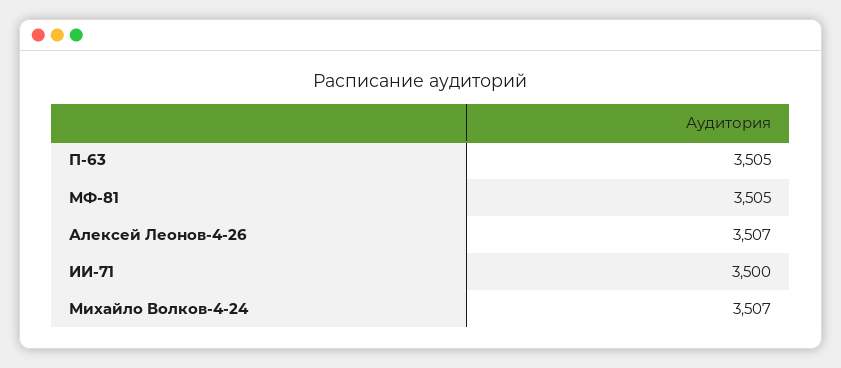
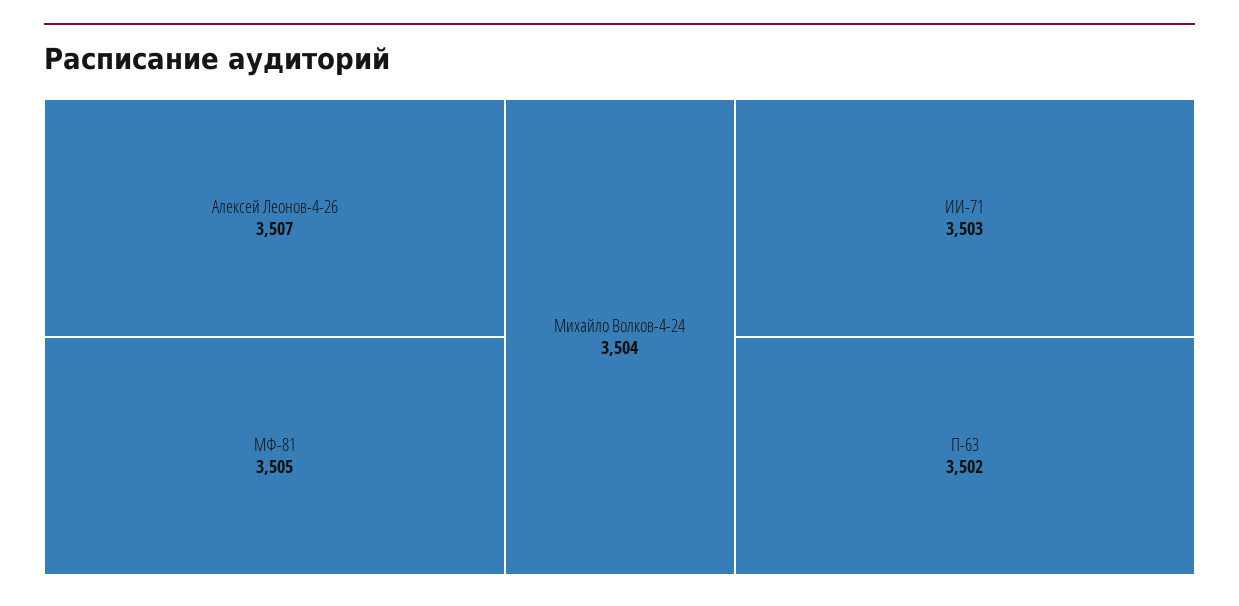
П-63: 3505 -> 3502
ИИ-71: 3500 -> 3503
Михайло Волков-4-24: 3507 -> 3504

